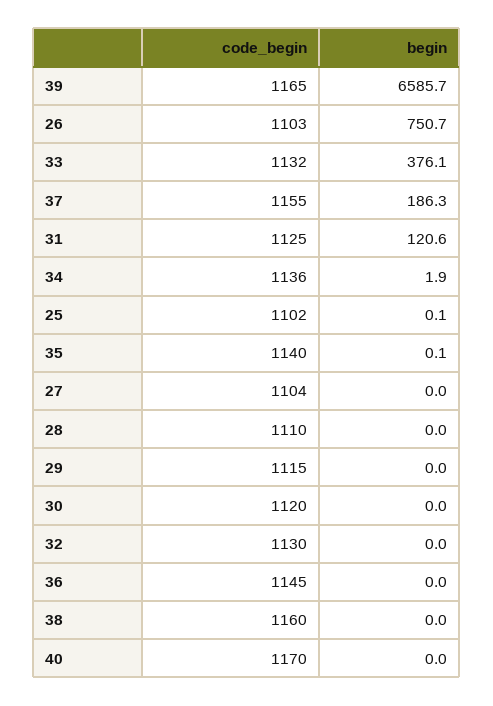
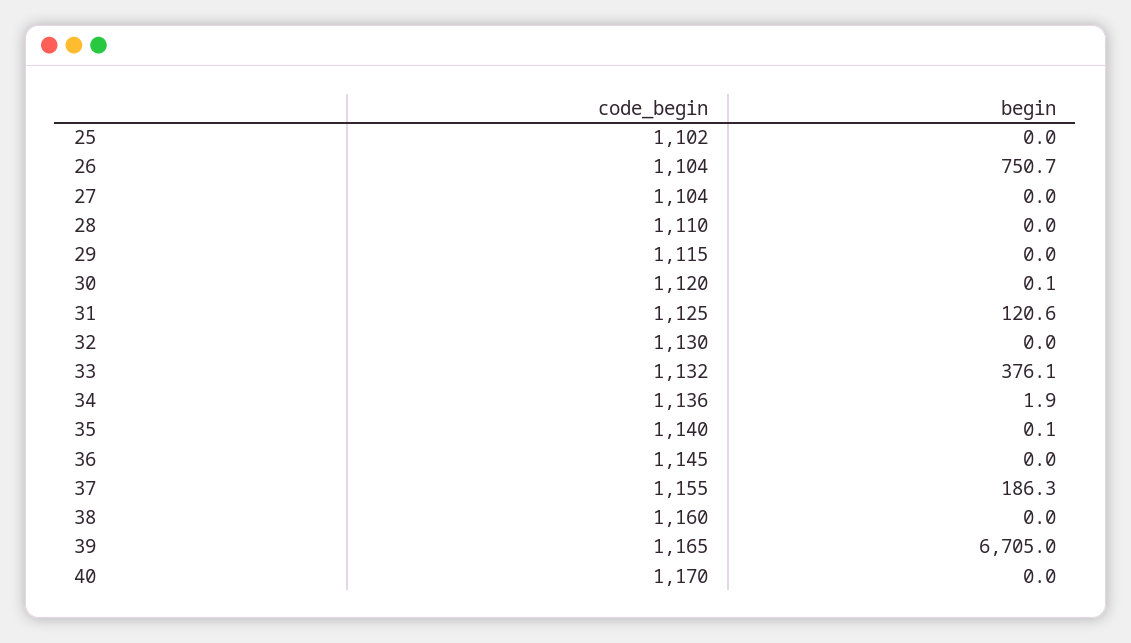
begin, 39: 6585.7 -> 6705
code_begin, 26: 1103 -> 1104
begin, 25: 0.1 -> 0
begin, 30: 0 -> 0.1

